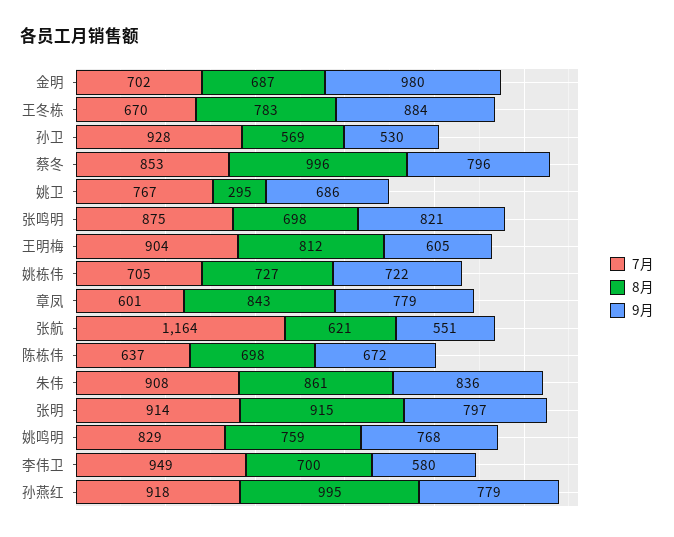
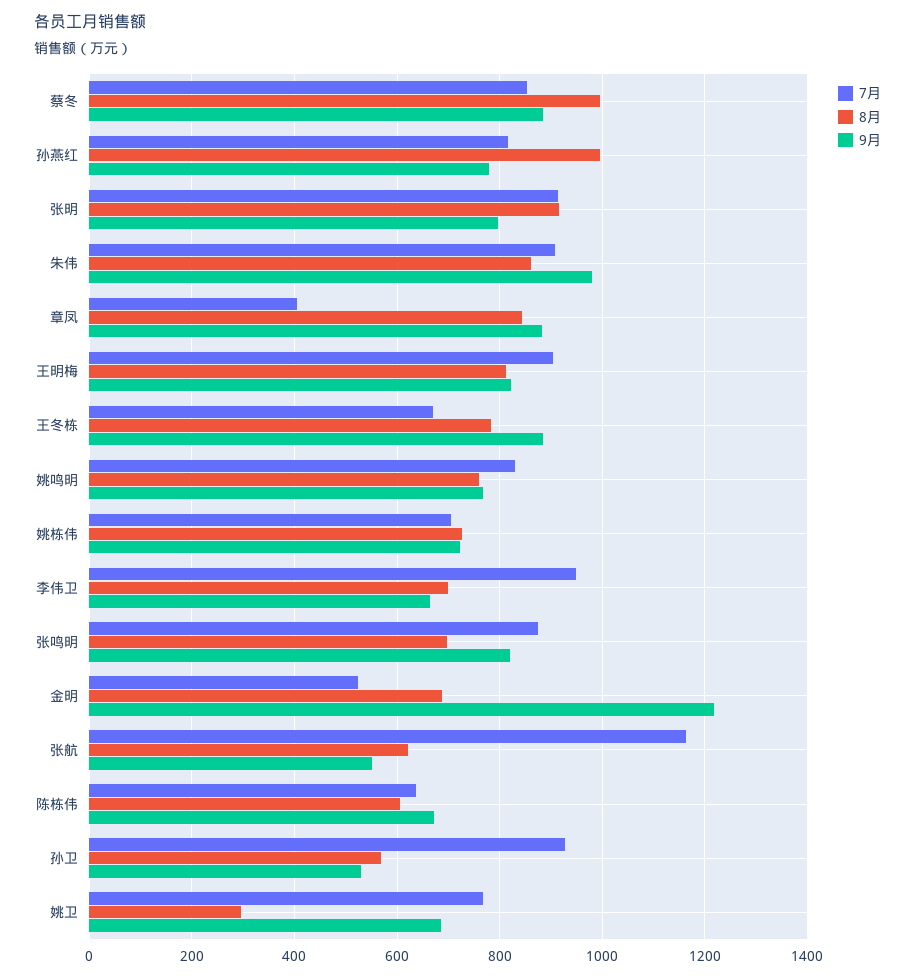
7月, 金明: 702 -> 520
9月, 金明: 980 -> 1220
9月, 蔡冬: 796 -> 880
9月, 王明梅: 605 -> 820
7月, 章凤: 601 -> 400
9月, 章凤: 779 -> 880
8月, 陈栋伟: 698 -> 600
9月, 朱伟: 836 -> 980
9月, 李伟卫: 580 -> 660
7月, 孙燕红: 918 -> 820

